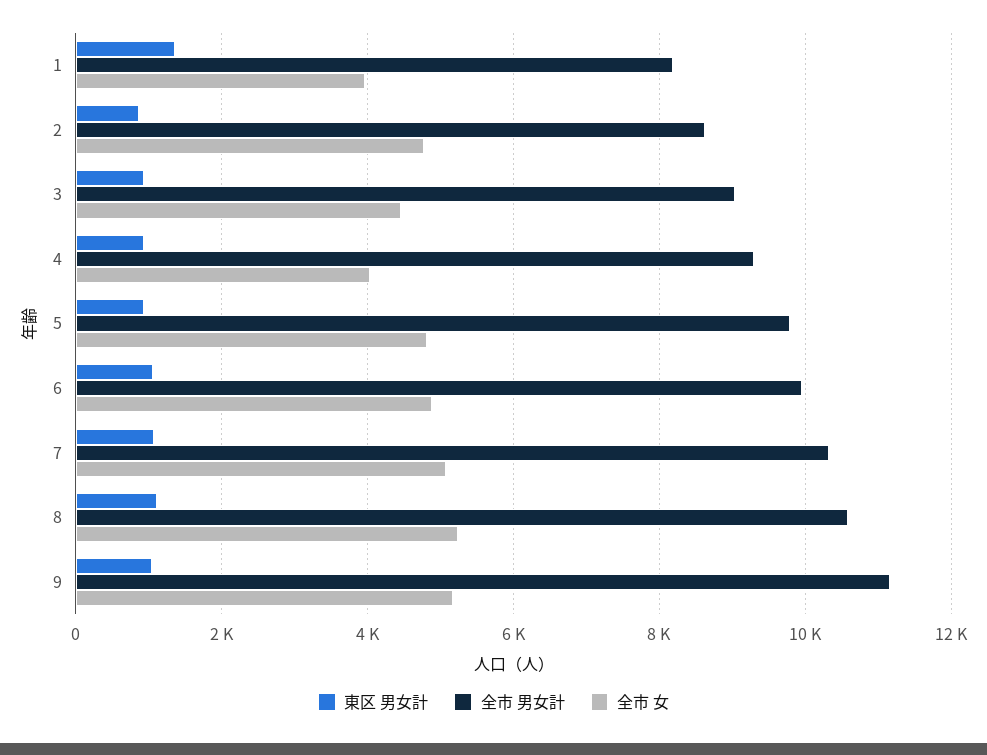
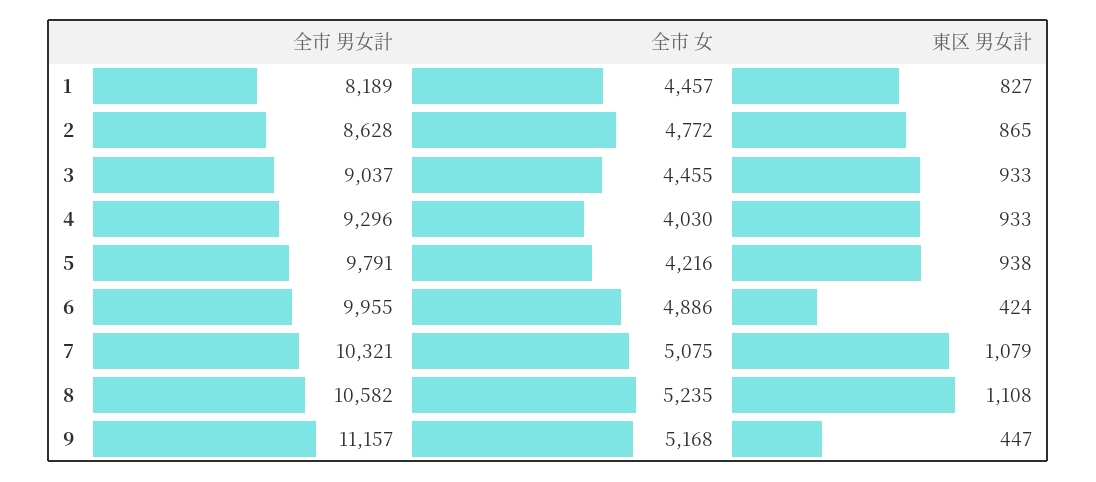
東区 男女計, 1: 1400 -> 827
全市 女, 1: 4000 -> 4457
全市 女, 5: 4800 -> 4216
東区 男女計, 6: 1000 -> 424
東区 男女計, 9: 1000 -> 447

